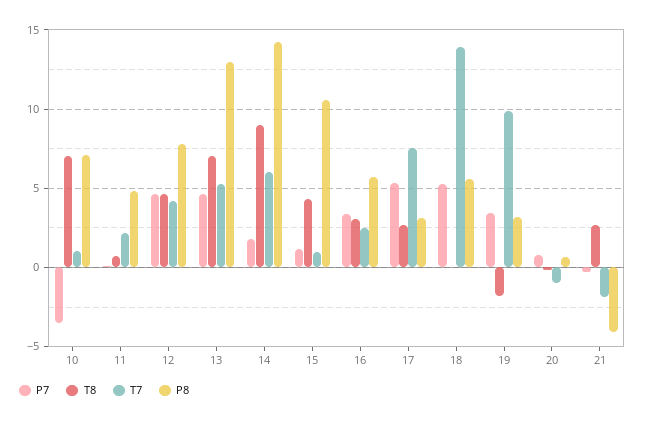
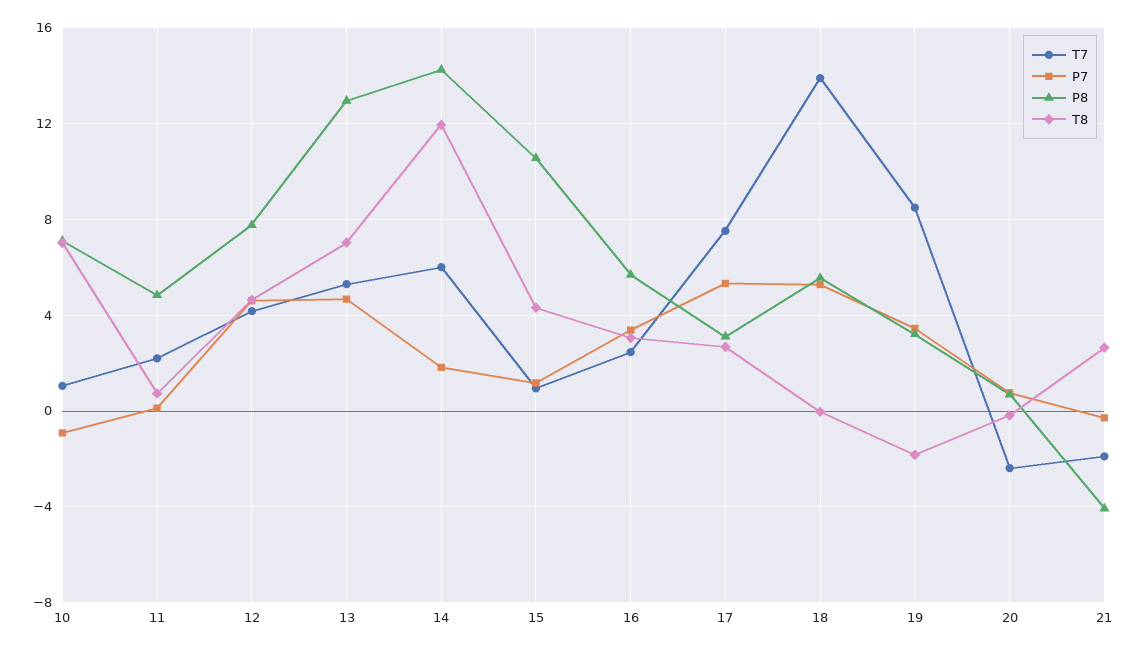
P7, 10: -3.5 -> -1
T8, 14: 9 -> 12
T7, 19: 10 -> 8.5
T7, 20: -1 -> -2.5

